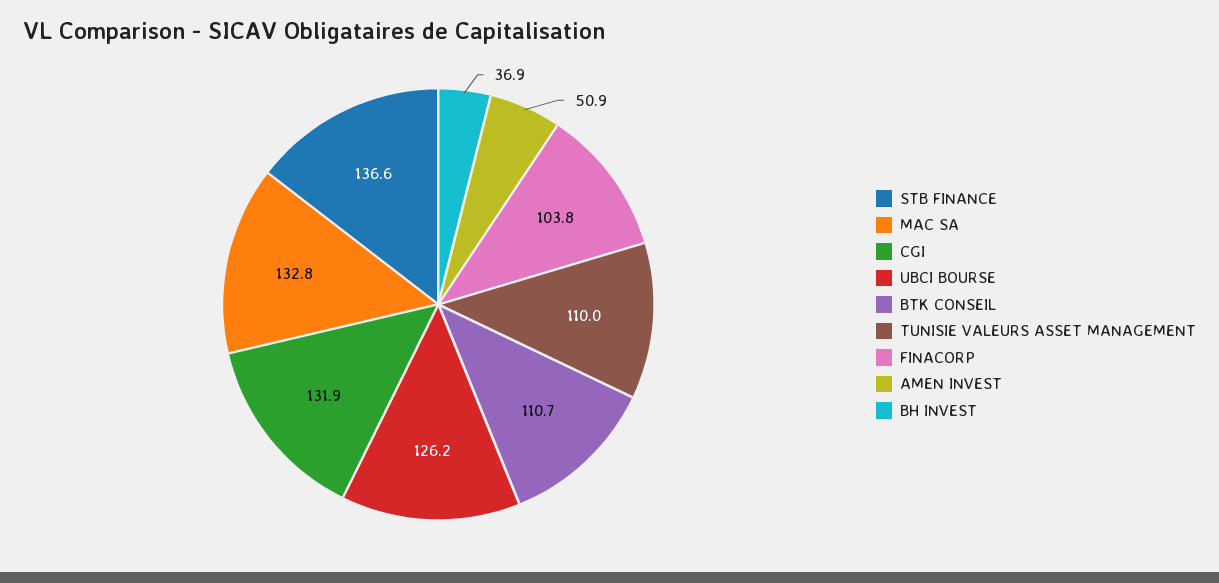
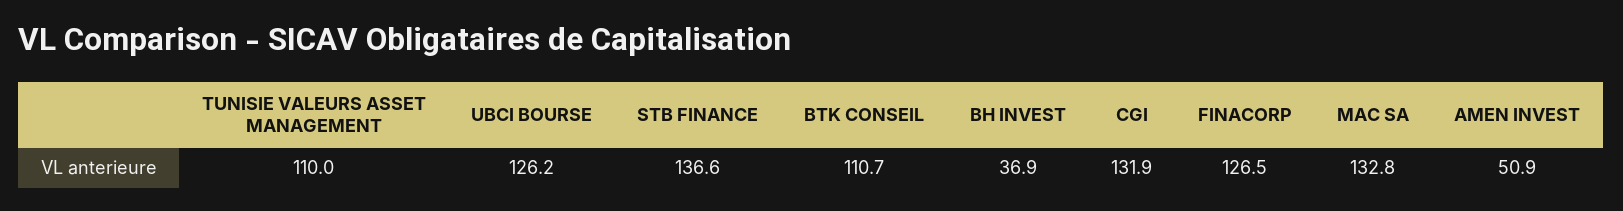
FINACORP: 103.8 -> 126.5

